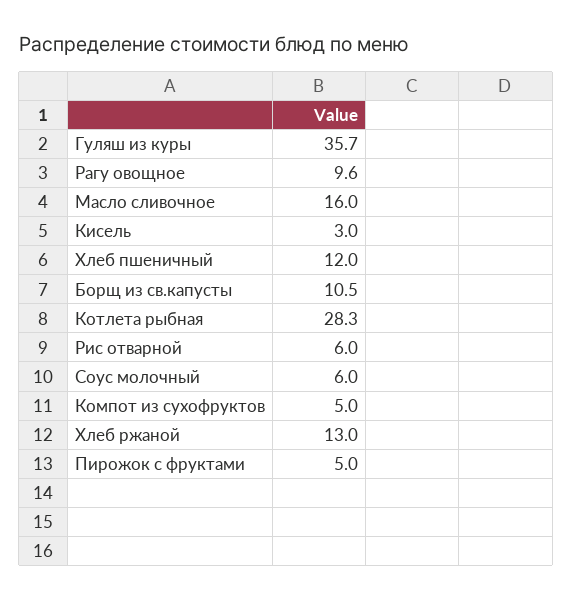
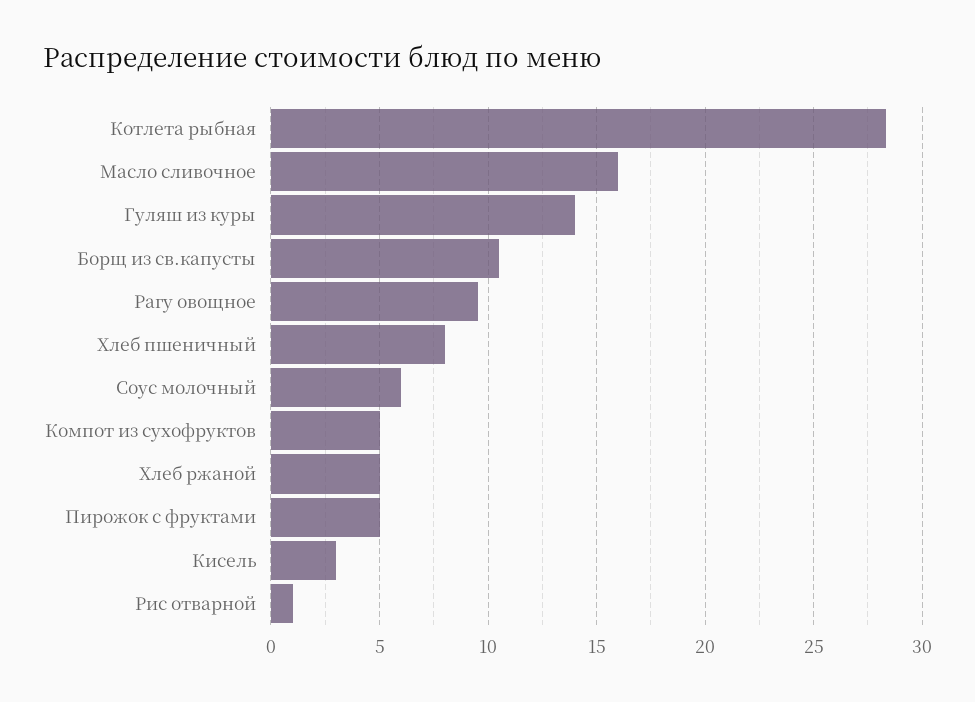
Гуляш из куры: 35.7 -> 14
Хлеб пшеничный: 12 -> 8
Рис отварной: 6 -> 1
Хлеб ржаной: 13 -> 5

